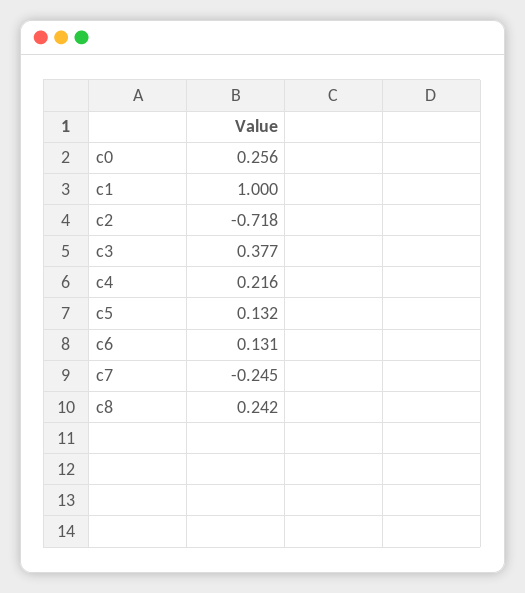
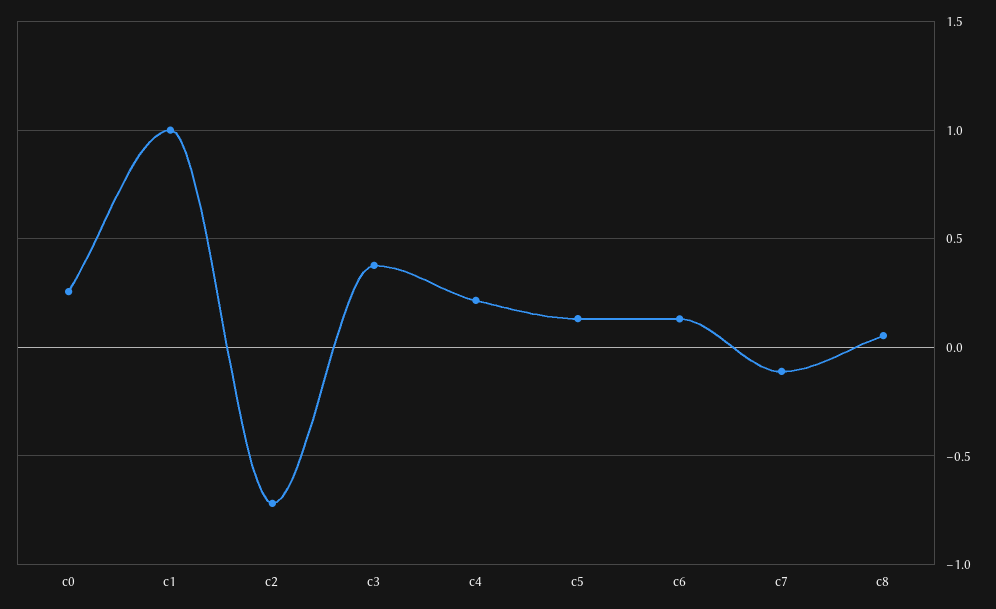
c7: -0.245 -> -0.1
c8: 0.242 -> 0.05

